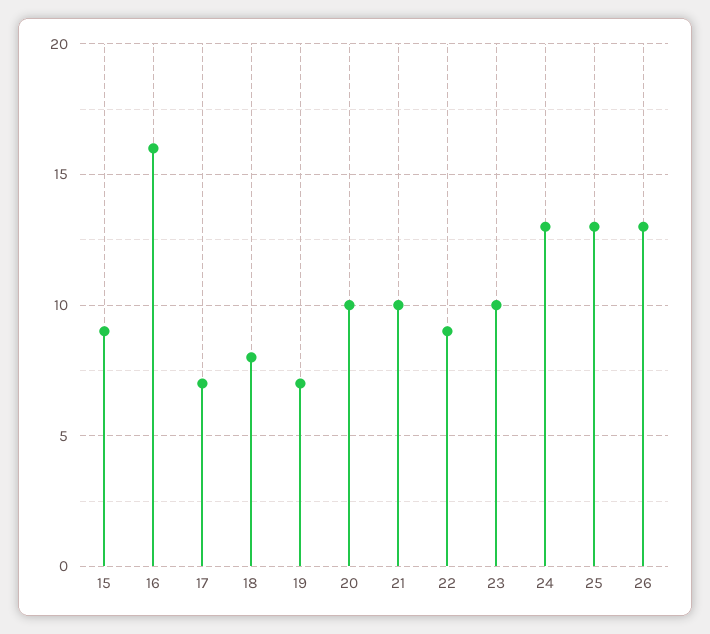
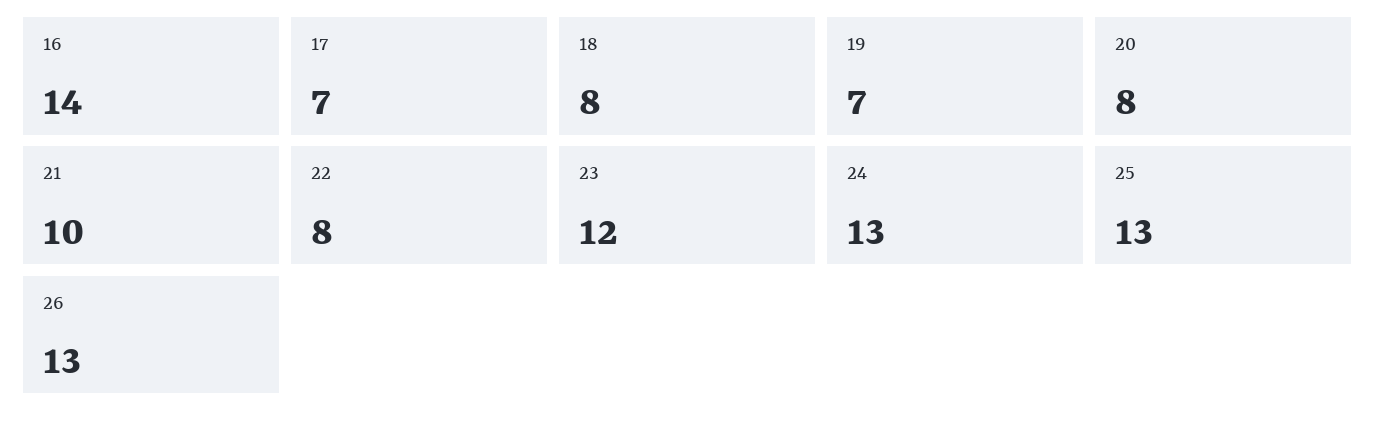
15: 9 -> none
16: 16 -> 14
20: 10 -> 8
22: 9 -> 8
23: 10 -> 12

